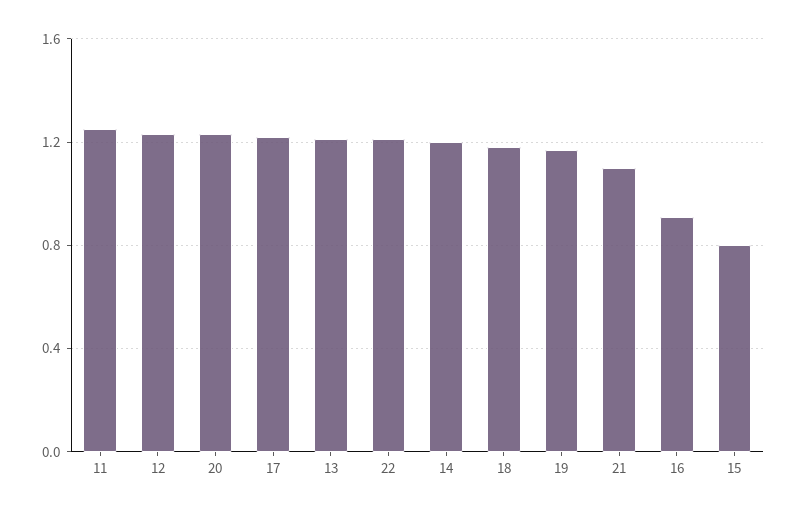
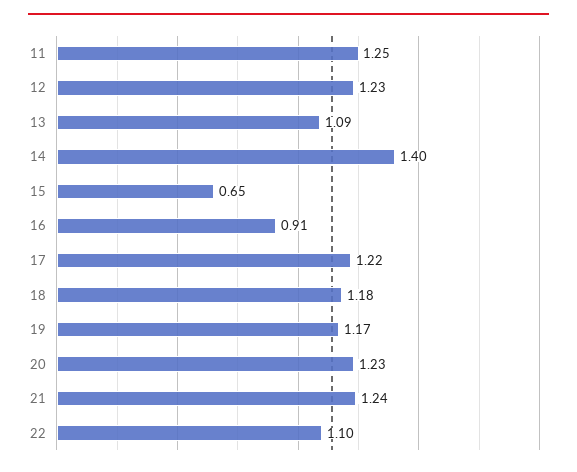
13: 1.2 -> 1.09
22: 1.2 -> 1.1
14: 1.2 -> 1.4
21: 1.1 -> 1.24
15: 0.8 -> 0.65

